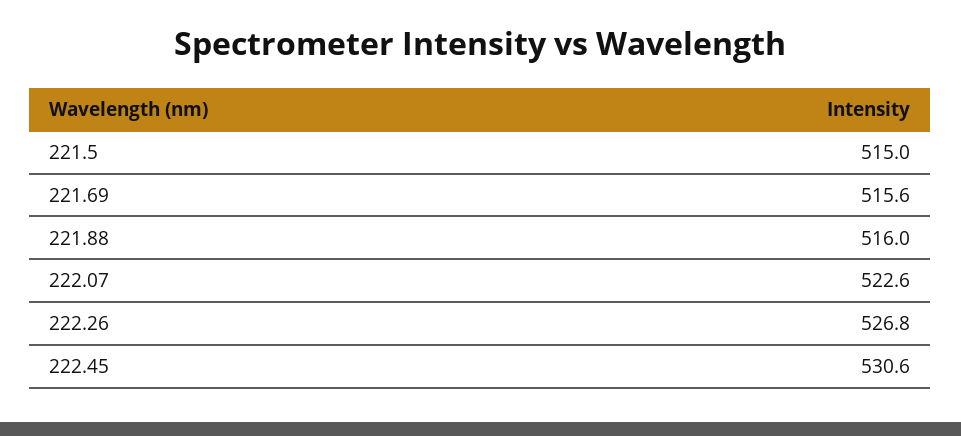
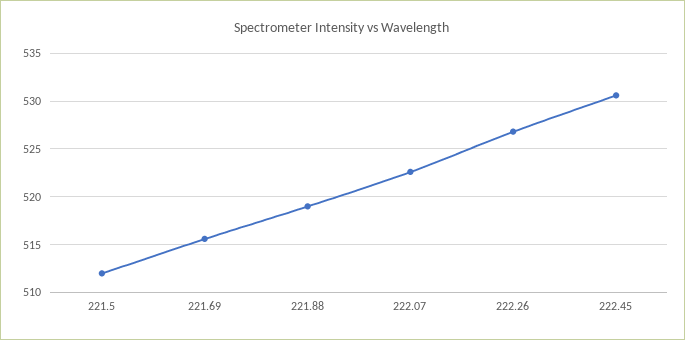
221.5: 515 -> 512
221.88: 516 -> 519

